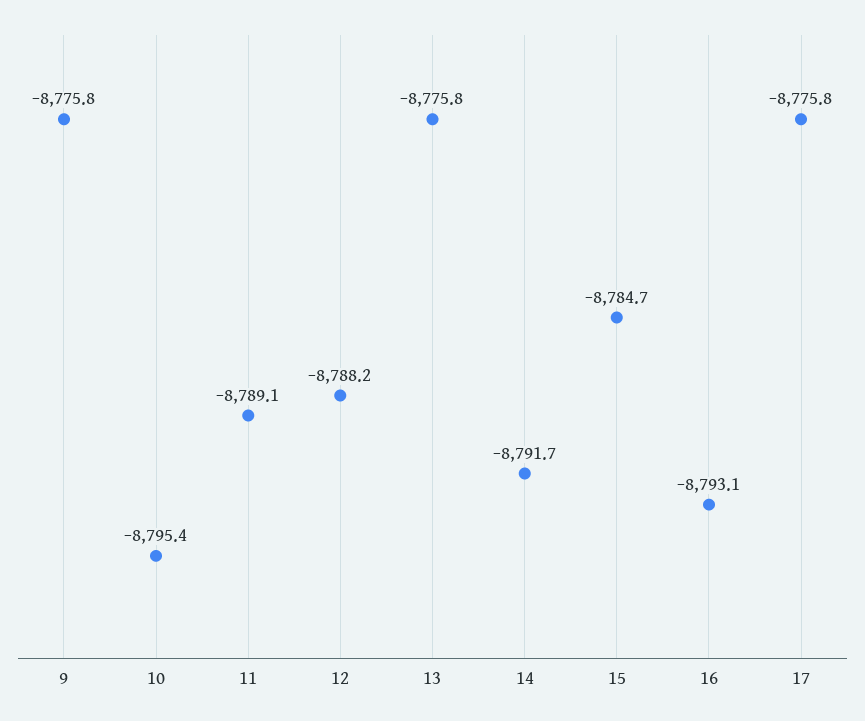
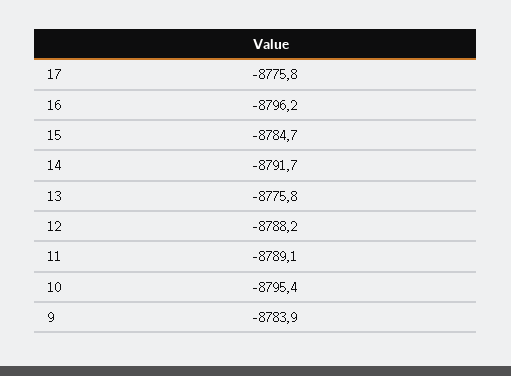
9: -8775.8 -> -8783.9
16: -8793.1 -> -8796.2

